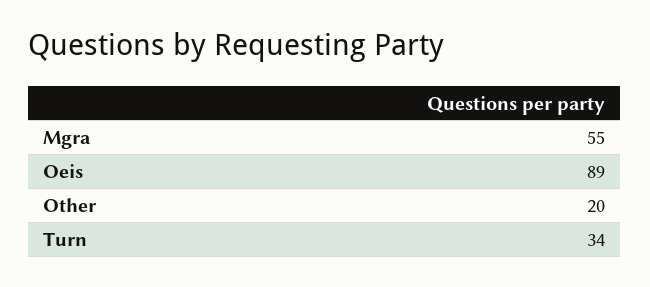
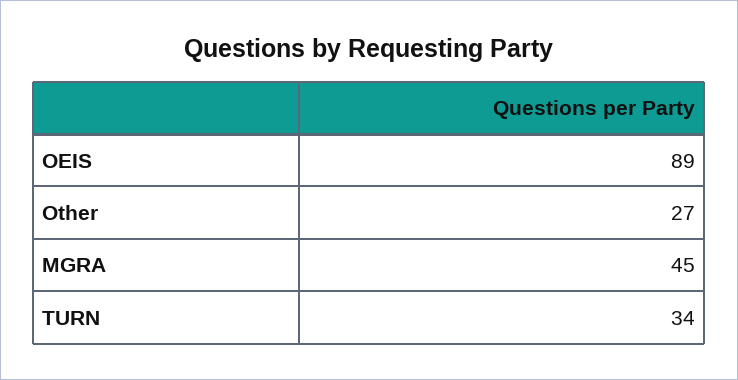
Mgra: 55 -> 45
Other: 20 -> 27

